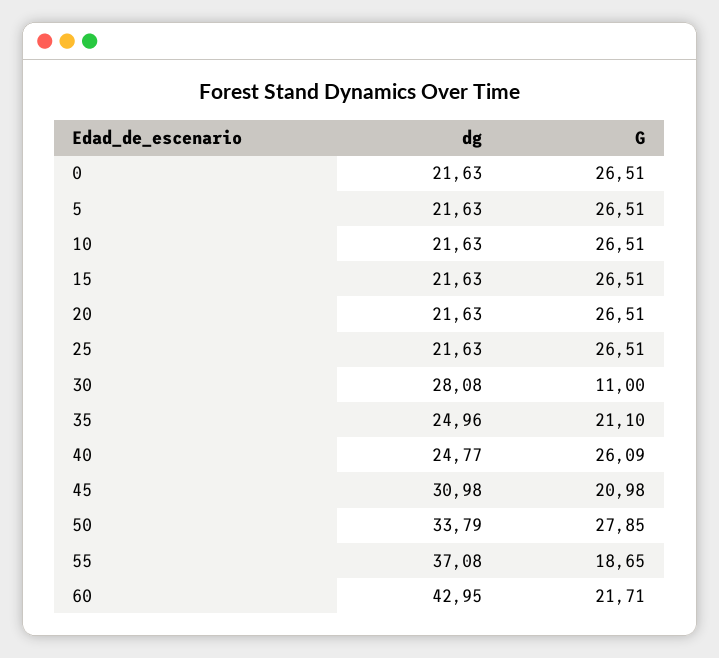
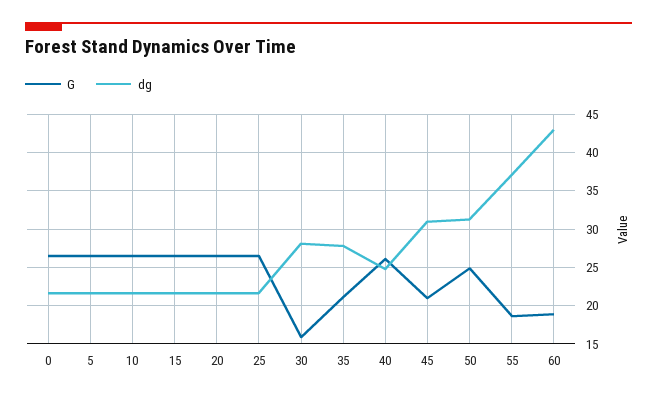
G, 30: 11 -> 16
dg, 35: 24.96 -> 28
dg, 50: 33.79 -> 31
G, 50: 27.85 -> 25
G, 60: 21.71 -> 19

